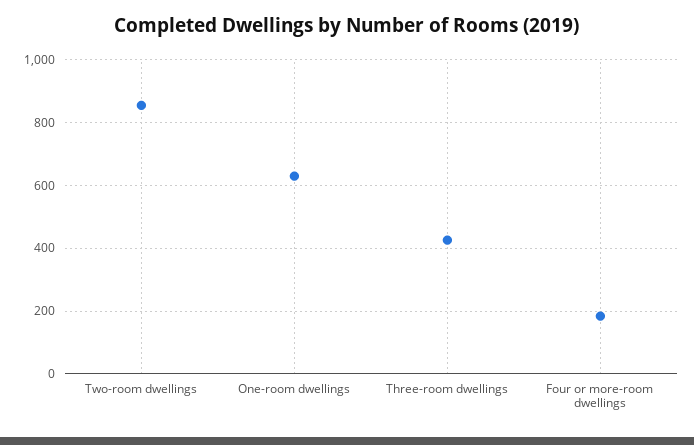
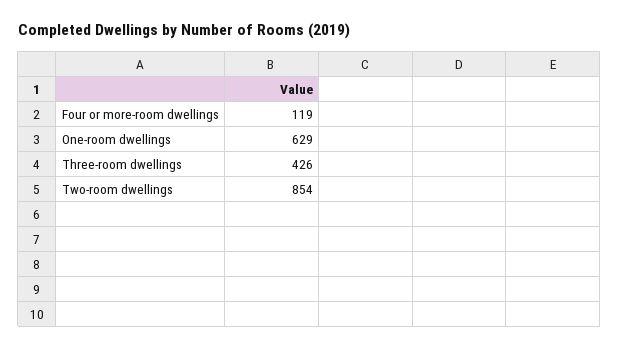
Four or more-room dwellings: 180 -> 119

